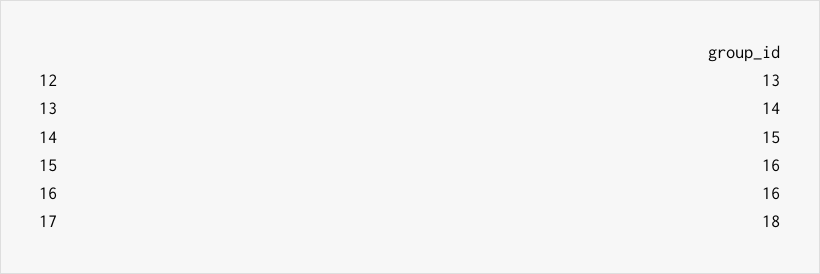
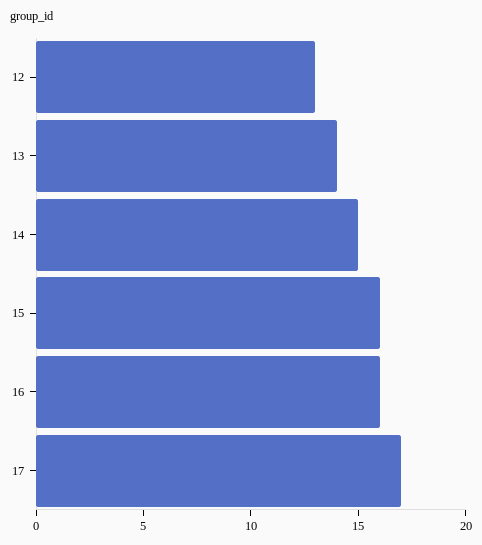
17: 18 -> 17

